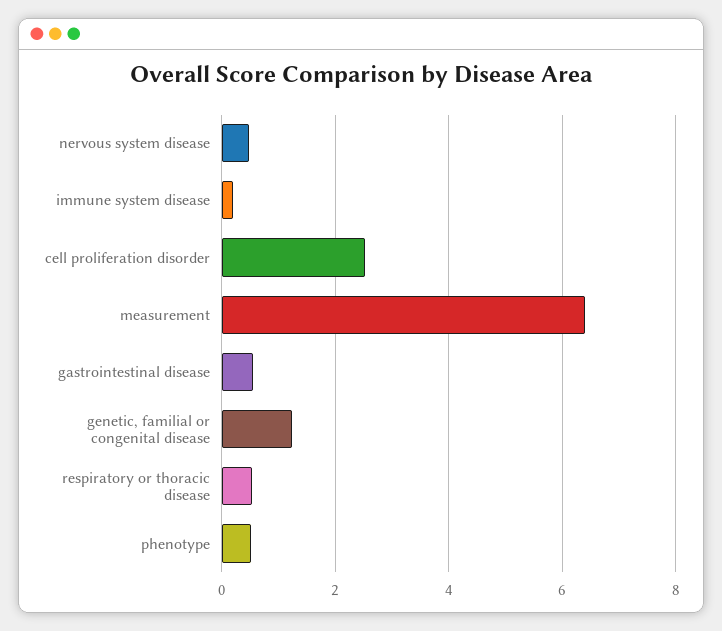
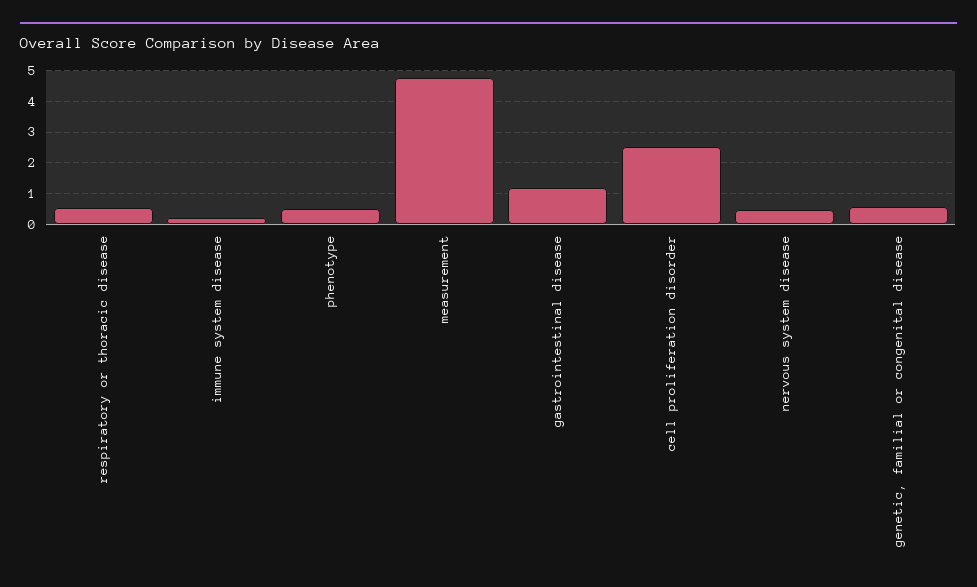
measurement: 6.4 -> 4.8
gastrointestinal disease: 0.6 -> 1.2
genetic, familial or congenital disease: 1.2 -> 0.6

